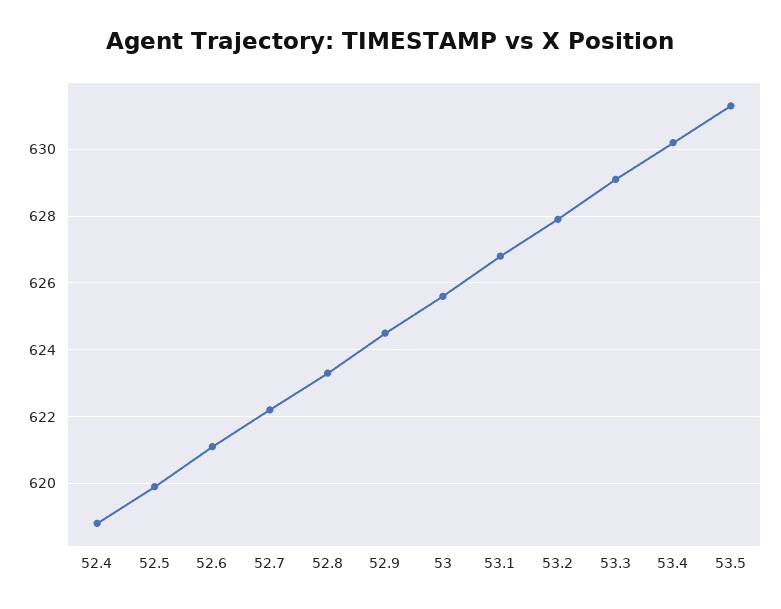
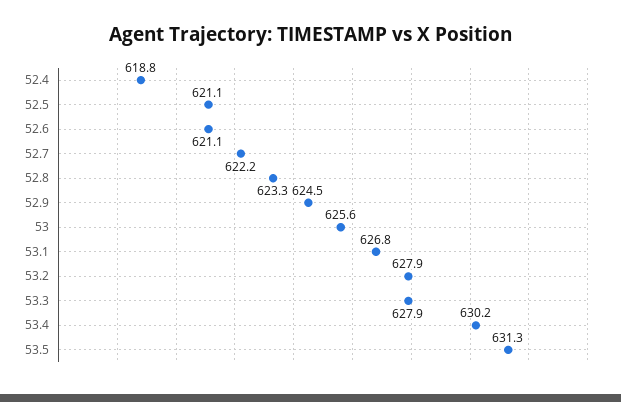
52.5: 620 -> 621.1
53.3: 629 -> 627.9

